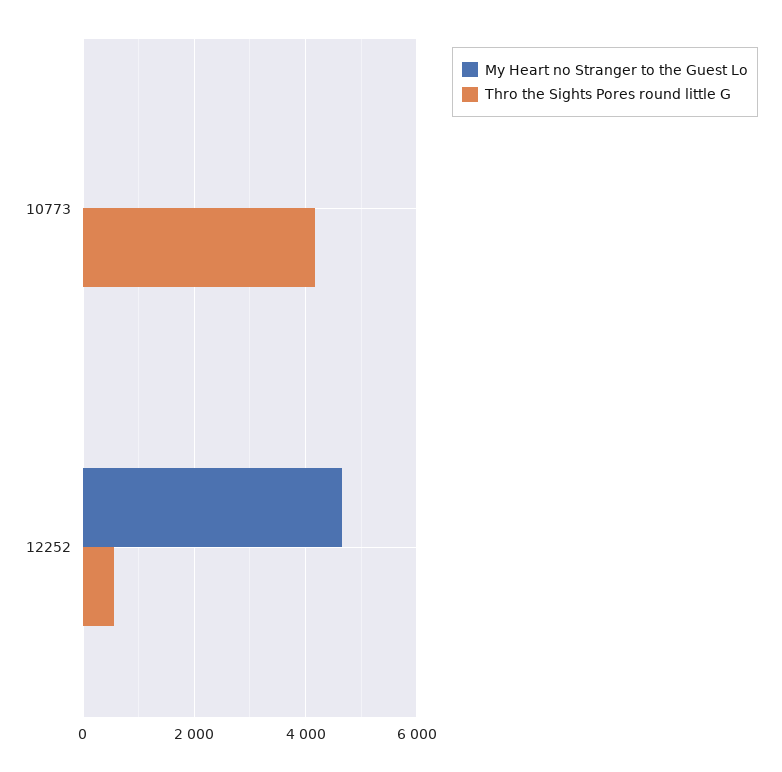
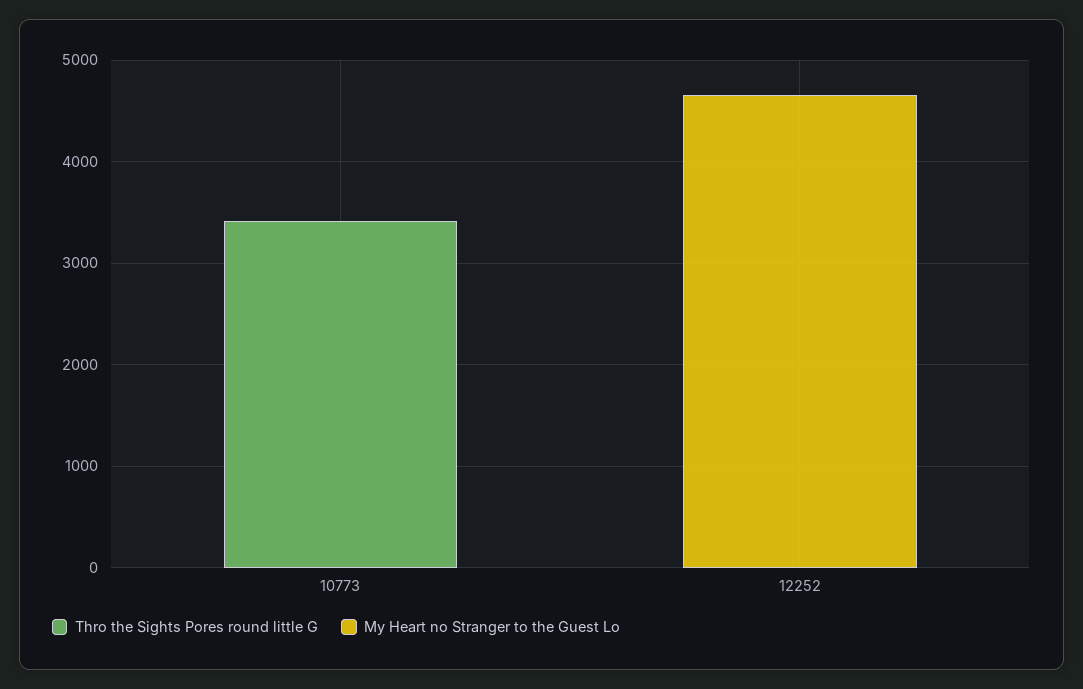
Thro the Sights Pores round little G, 10773: 4200 -> 3400
Thro the Sights Pores round little G, 12252: 600 -> 0

